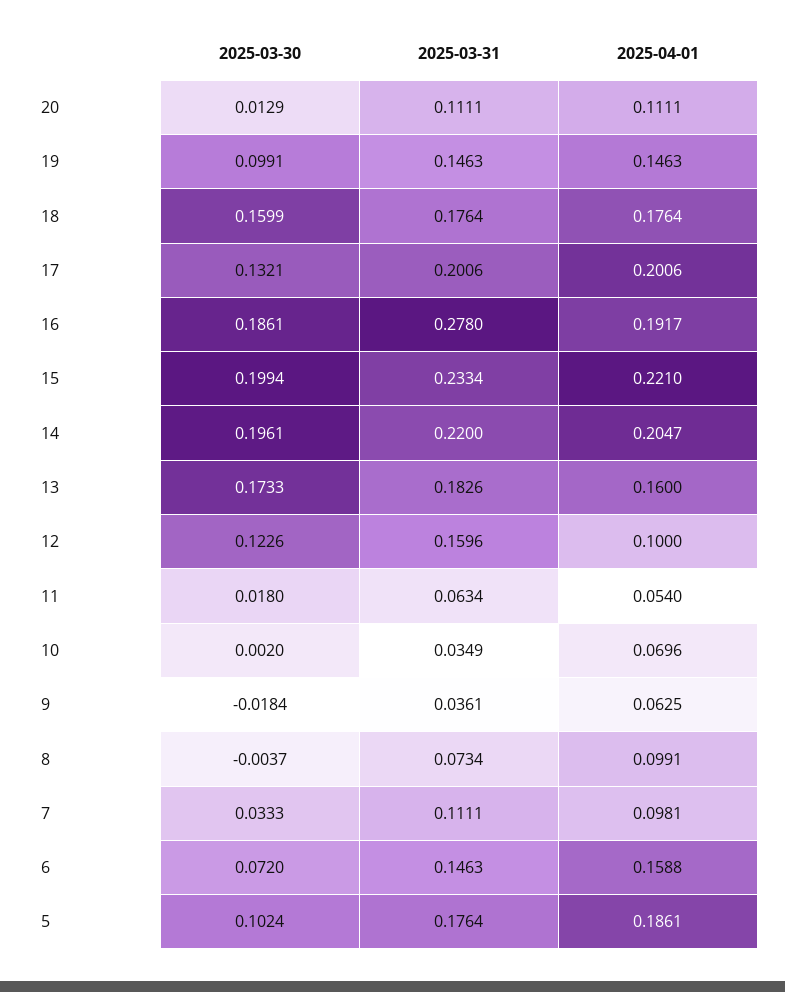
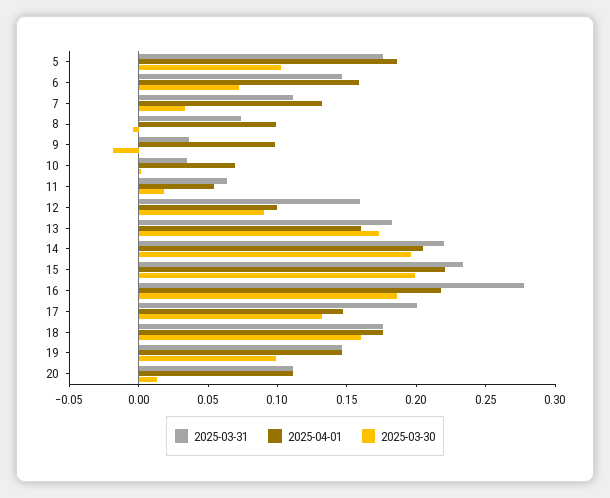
2025-04-01, 17: 0.2006 -> 0.15
2025-04-01, 16: 0.1917 -> 0.22
2025-03-30, 12: 0.1226 -> 0.09
2025-04-01, 9: 0.0625 -> 0.1
2025-04-01, 7: 0.0981 -> 0.13

